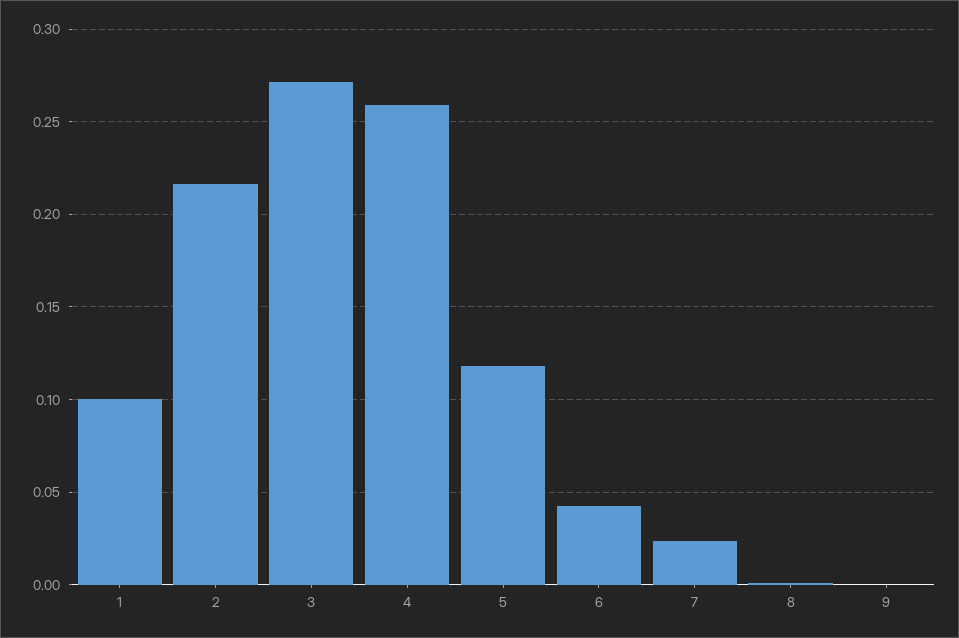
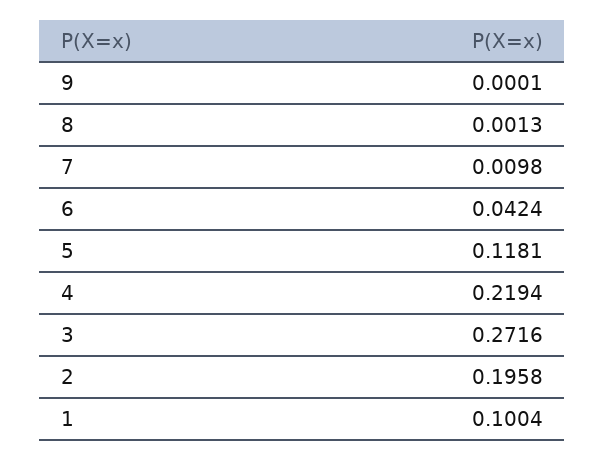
2: 0.215 -> 0.1958
4: 0.26 -> 0.2194
7: 0.025 -> 0.0098

